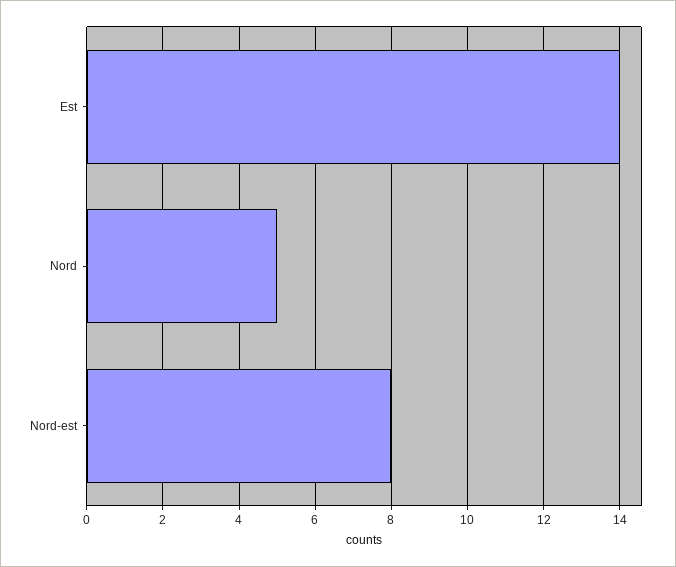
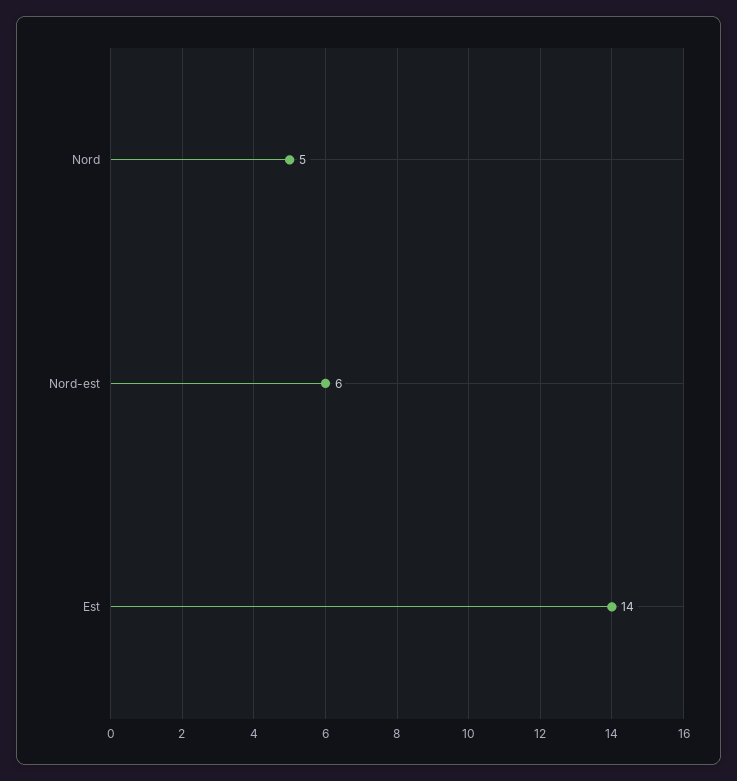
Nord-est: 8 -> 6

